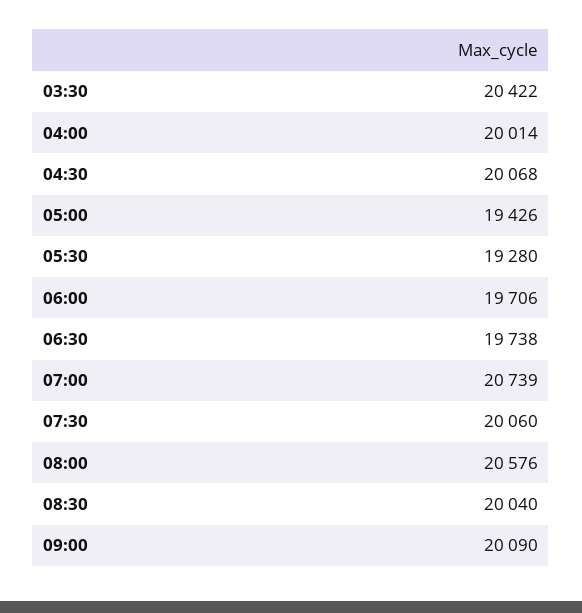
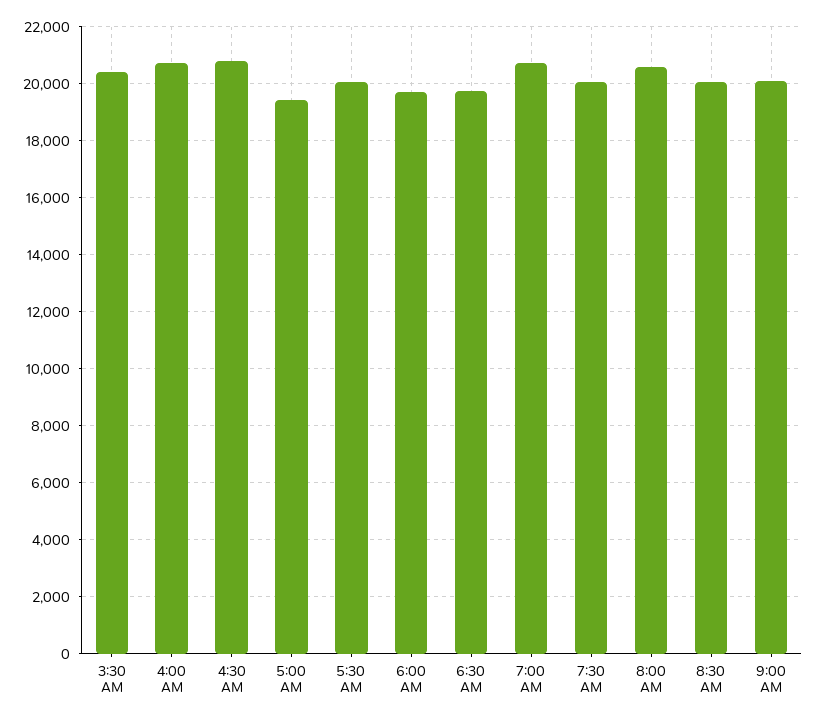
04:00: 20014 -> 20750
04:30: 20068 -> 20750
05:30: 19280 -> 20000

